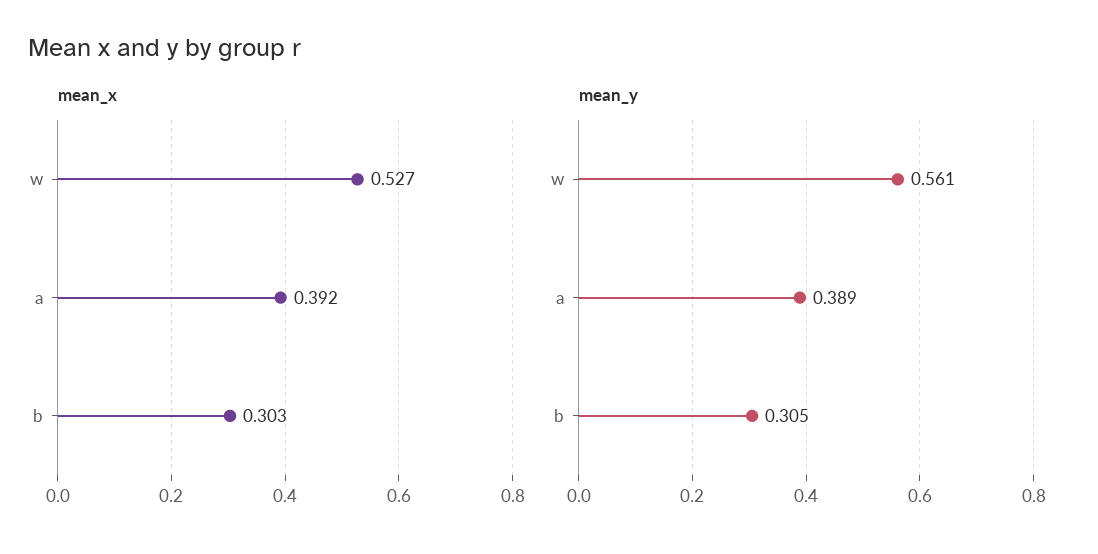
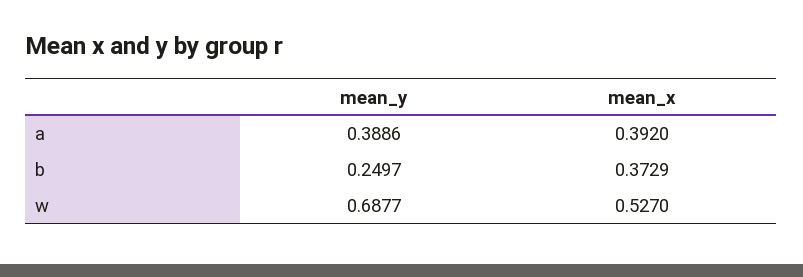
mean_x, b: 0.303 -> 0.3729
mean_y, w: 0.561 -> 0.6877
mean_y, b: 0.305 -> 0.2497

